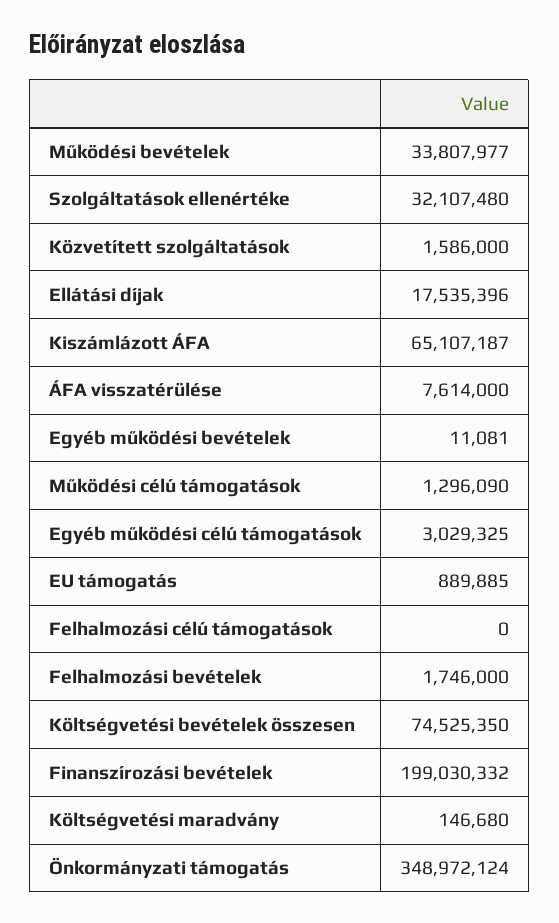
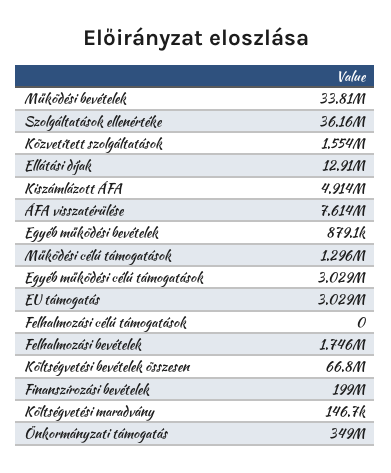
Szolgáltatások ellenértéke: 32107480 -> 36160000
Közvetített szolgáltatások: 1586000 -> 1554000
Ellátási díjak: 17535396 -> 12910000
Kiszámlázott ÁFA: 65107187 -> 4914000
Egyéb működési bevételek: 11081 -> 879100
EU támogatás: 889885 -> 3029000
Költségvetési bevételek összesen: 74525350 -> 66800000

